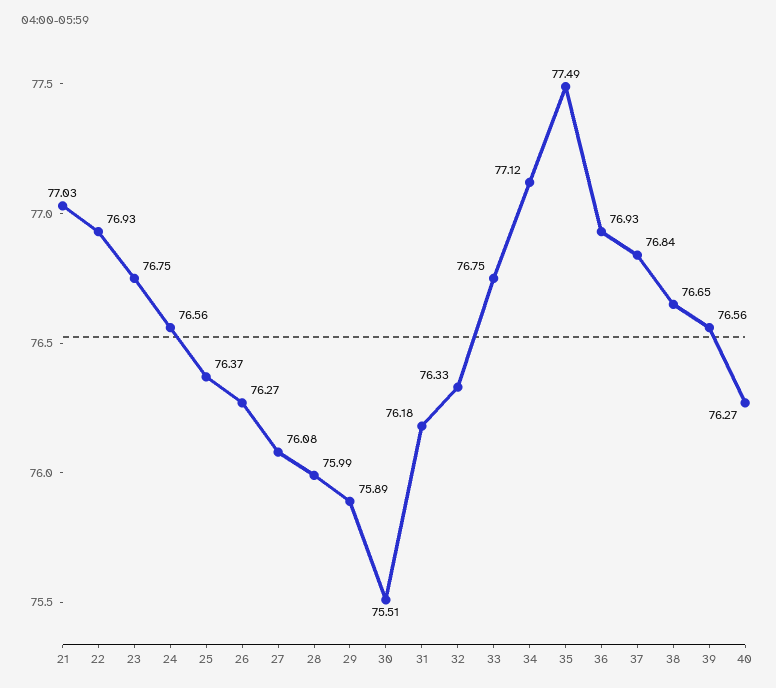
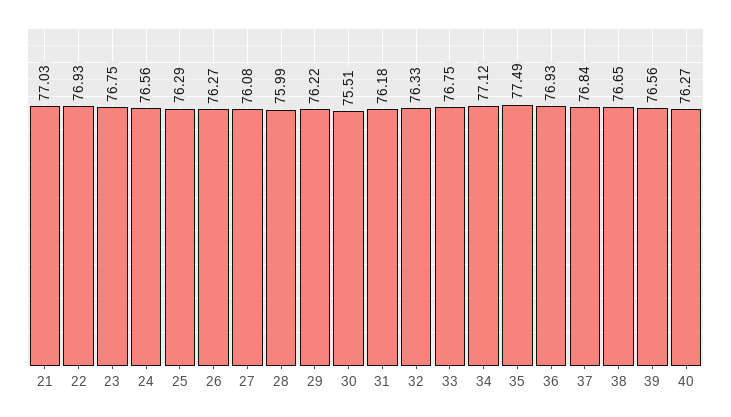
25: 76.37 -> 76.29
29: 75.89 -> 76.22

